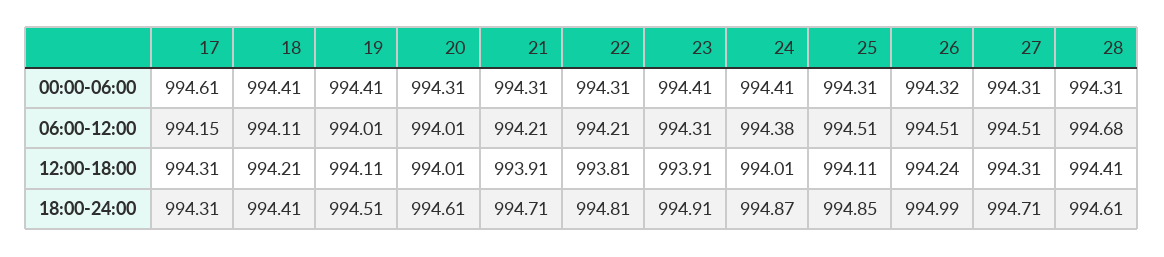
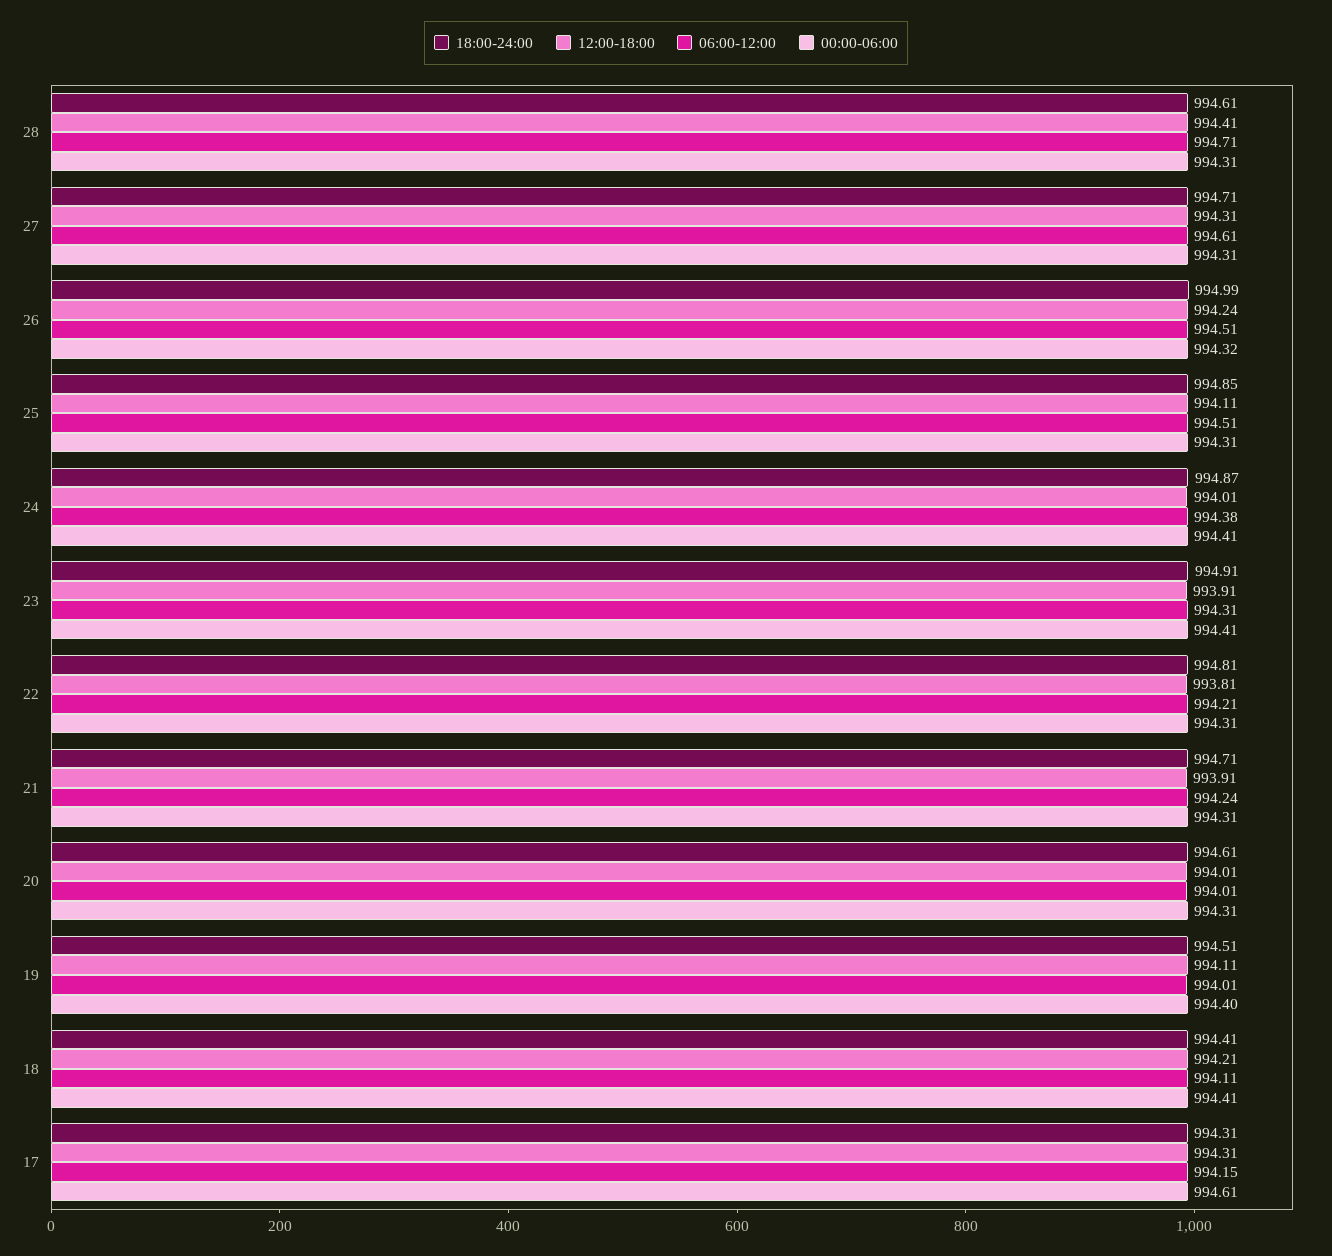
00:00-06:00, 19: 994.41 -> 994.4
06:00-12:00, 21: 994.21 -> 994.24
06:00-12:00, 27: 994.51 -> 994.61
06:00-12:00, 28: 994.68 -> 994.71

